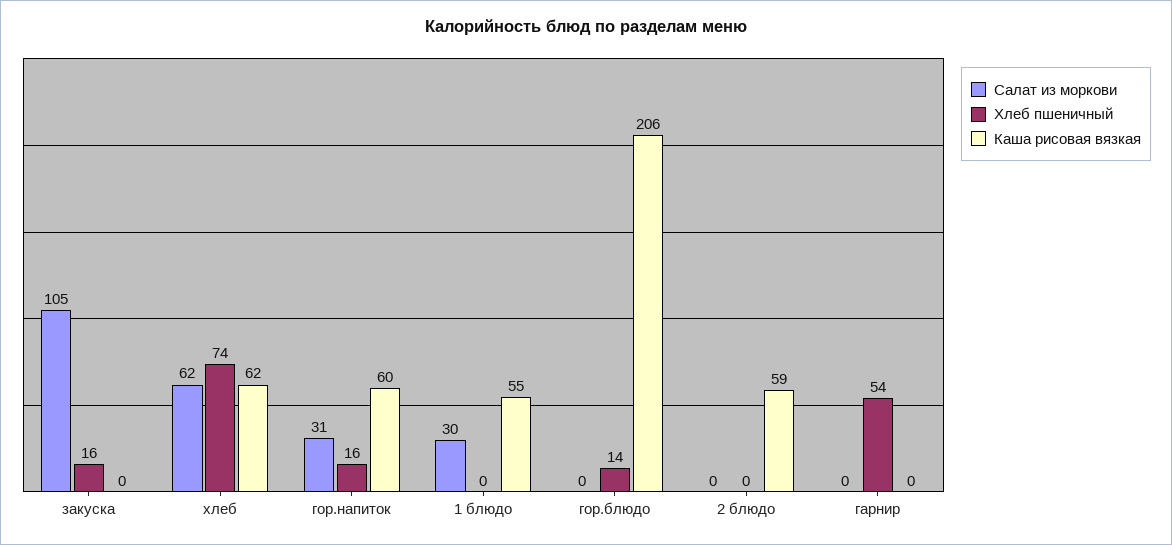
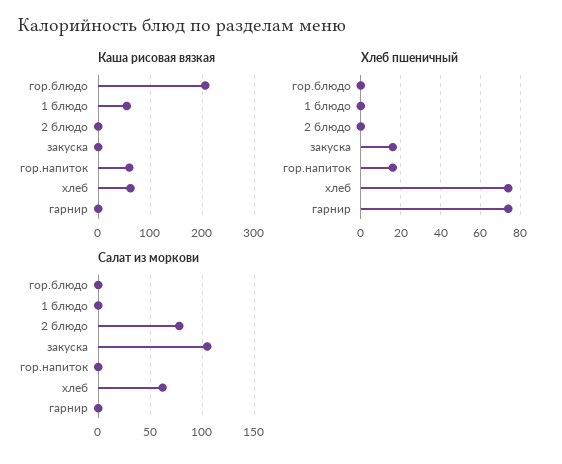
Салат из моркови, гор.напиток: 31 -> 0
Салат из моркови, 1 блюдо: 30 -> 0
Хлеб пшеничный, гор.блюдо: 14 -> 0
Салат из моркови, 2 блюдо: 0 -> 80
Каша рисовая вязкая, 2 блюдо: 59 -> 0
Хлеб пшеничный, гарнир: 54 -> 75

